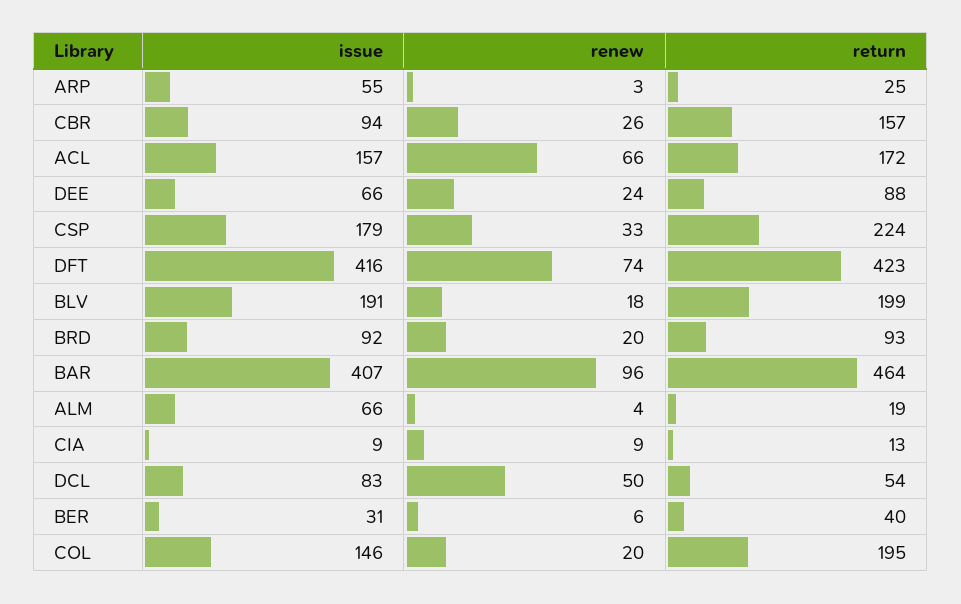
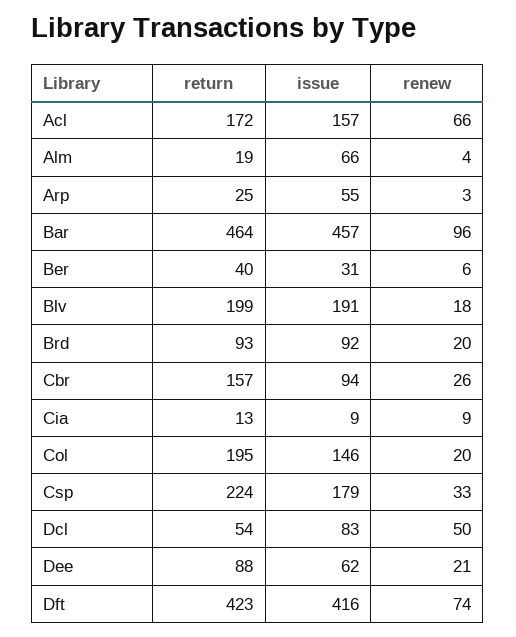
issue, DEE: 66 -> 62
renew, DEE: 24 -> 21
issue, BAR: 407 -> 457

